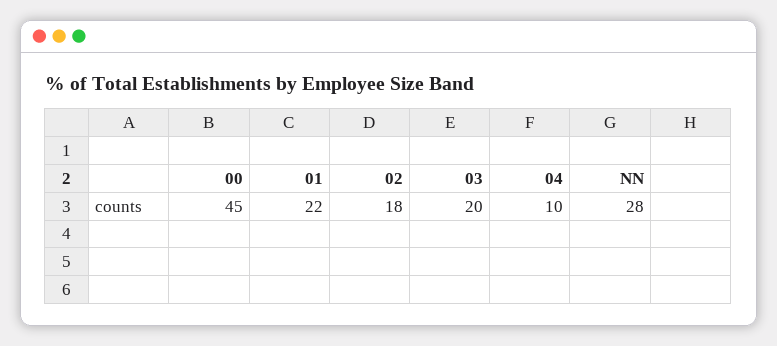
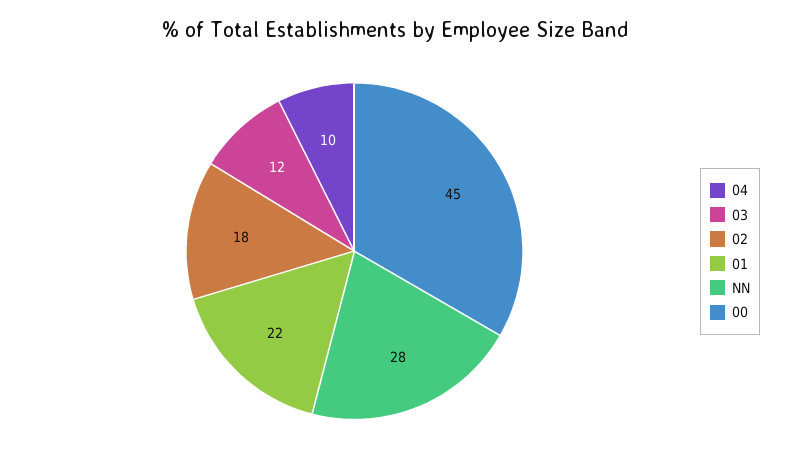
03: 20 -> 12

